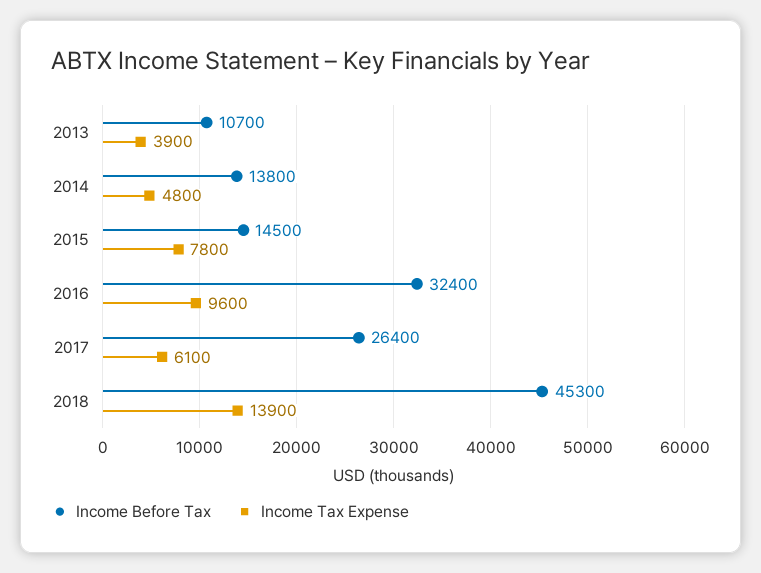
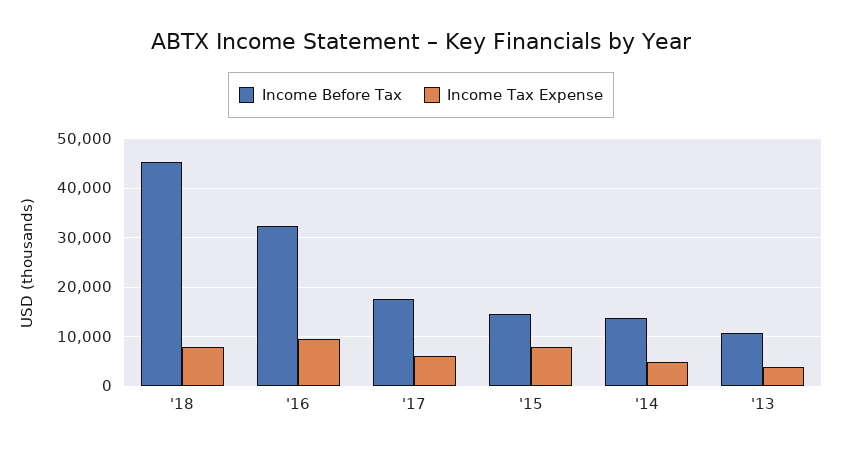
Income Before Tax, 2017: 26400 -> 18000
Income Tax Expense, 2018: 13900 -> 8000

